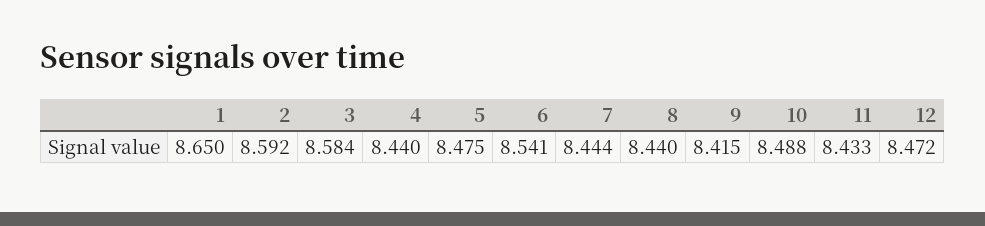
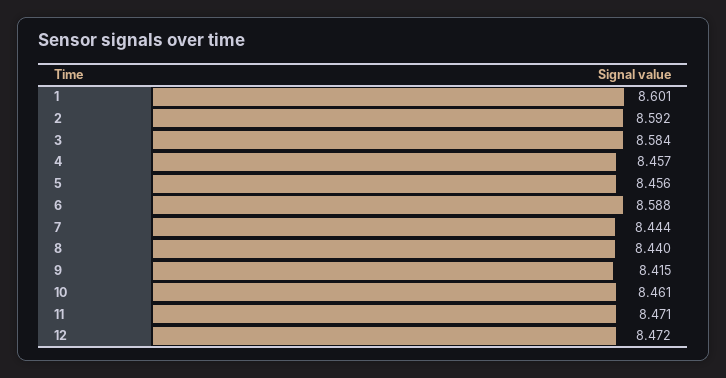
1: 8.65 -> 8.601
4: 8.44 -> 8.457
5: 8.475 -> 8.456
6: 8.541 -> 8.588
10: 8.488 -> 8.461
11: 8.433 -> 8.471

